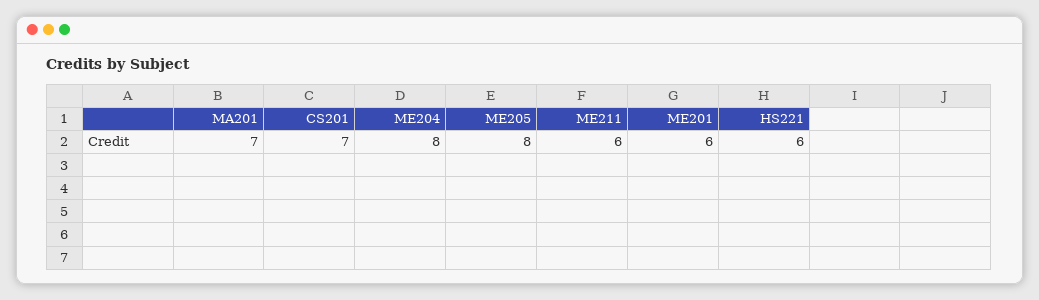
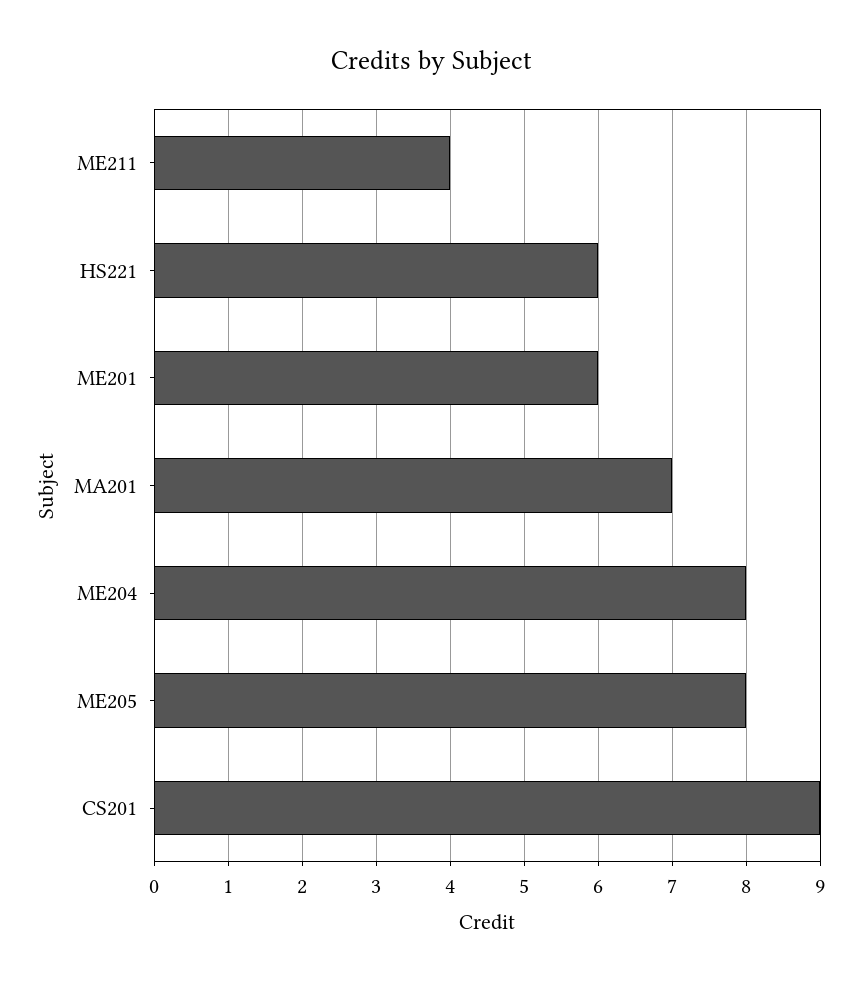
CS201: 7 -> 9
ME211: 6 -> 4

